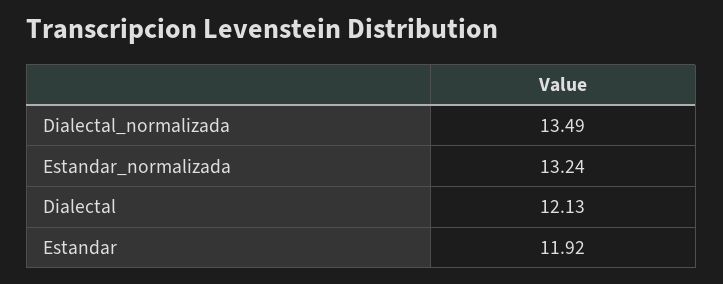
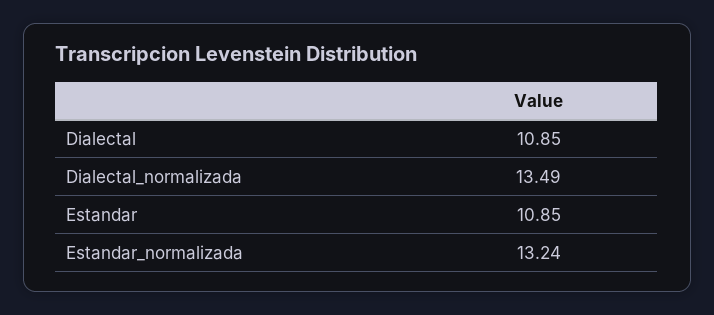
Dialectal: 12.13 -> 10.85
Estandar: 11.92 -> 10.85

